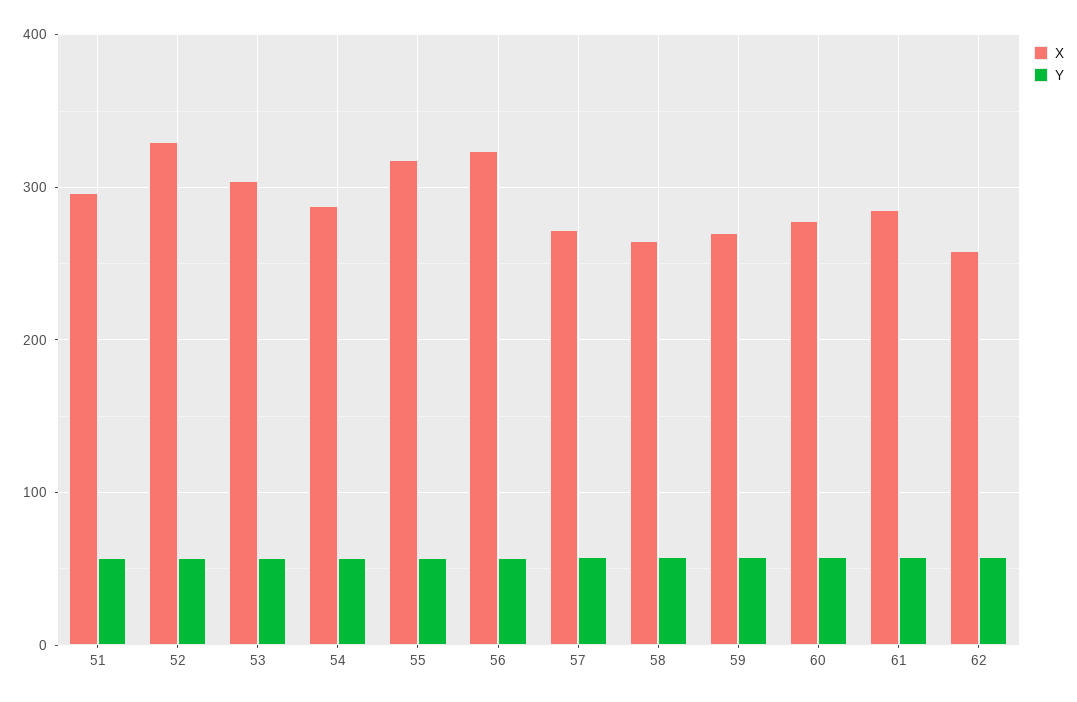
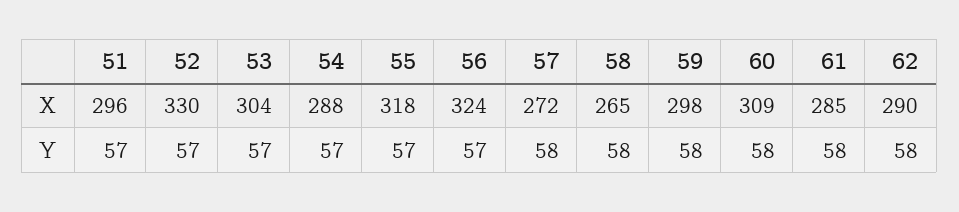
X, 59: 270 -> 298
X, 60: 280 -> 309
X, 62: 260 -> 290

